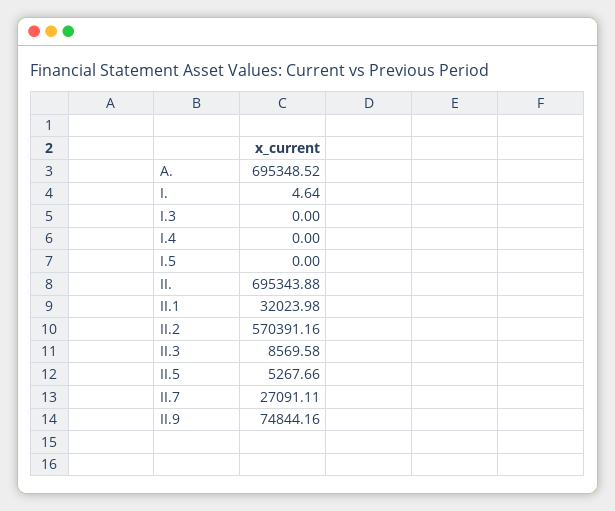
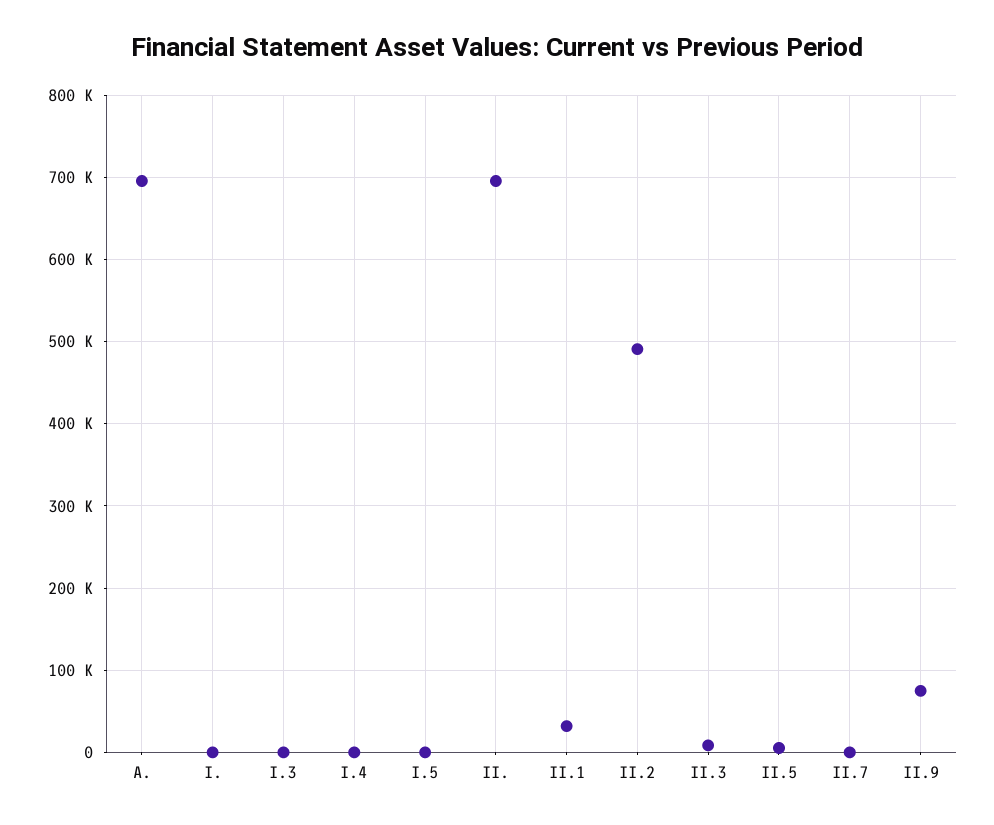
II.2: 570391.16 -> 490000
II.7: 27091.11 -> 0

